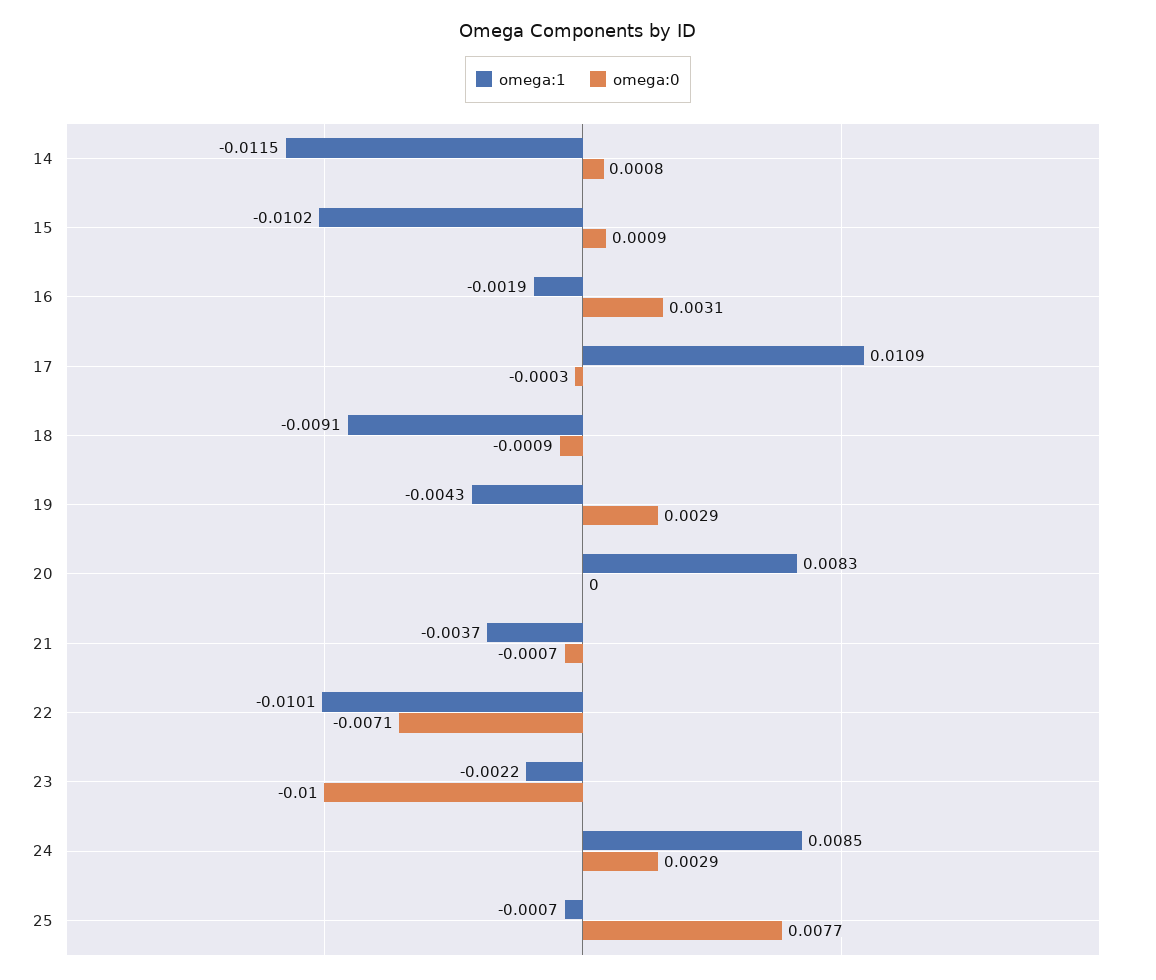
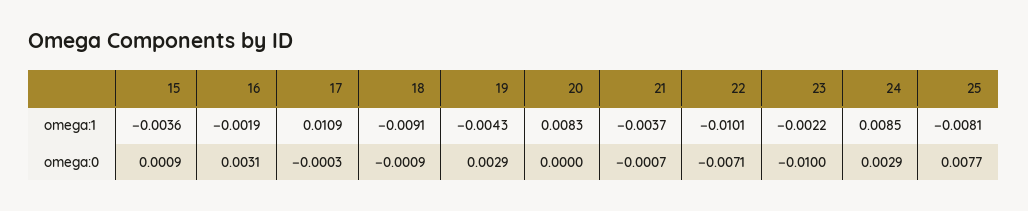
omega:1, 14: -0.0115 -> none
omega:0, 14: 0.0008 -> none
omega:1, 15: -0.0102 -> -0.0036
omega:1, 25: -0.0007 -> -0.0081

